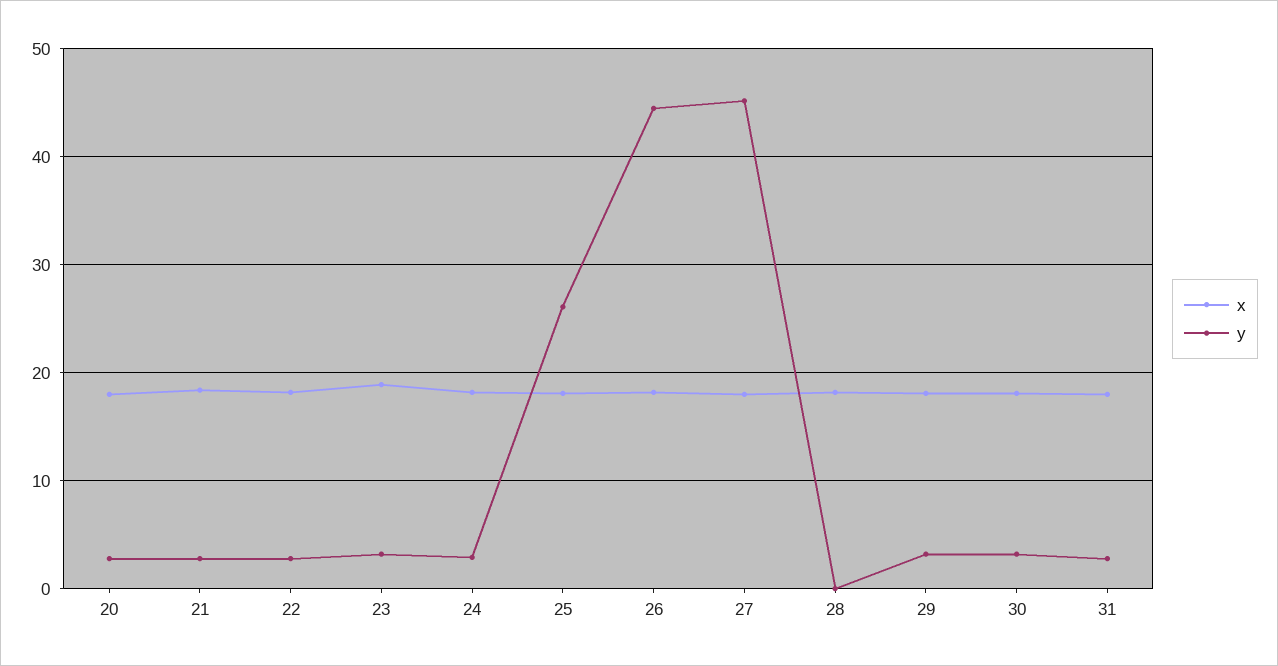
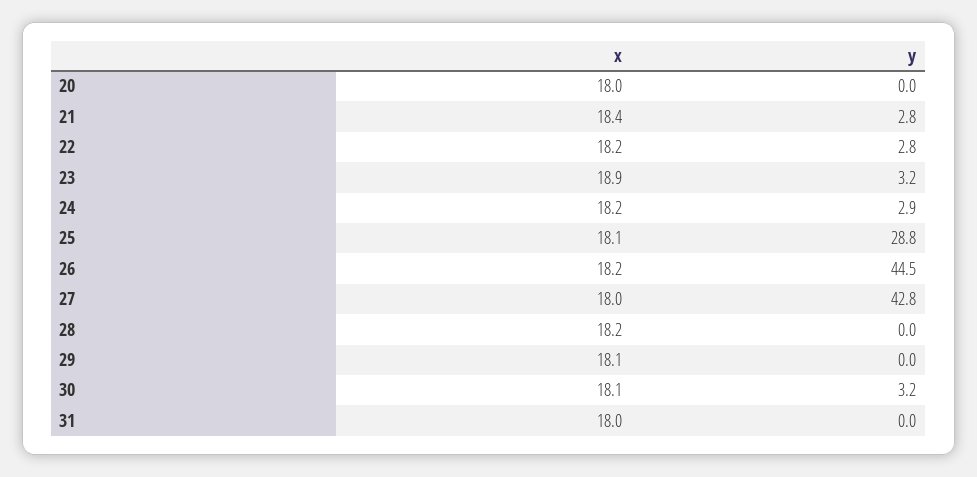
y, 20: 3 -> 0
y, 25: 26 -> 28.8
y, 27: 45 -> 42.8
y, 29: 3 -> 0
y, 31: 3 -> 0

